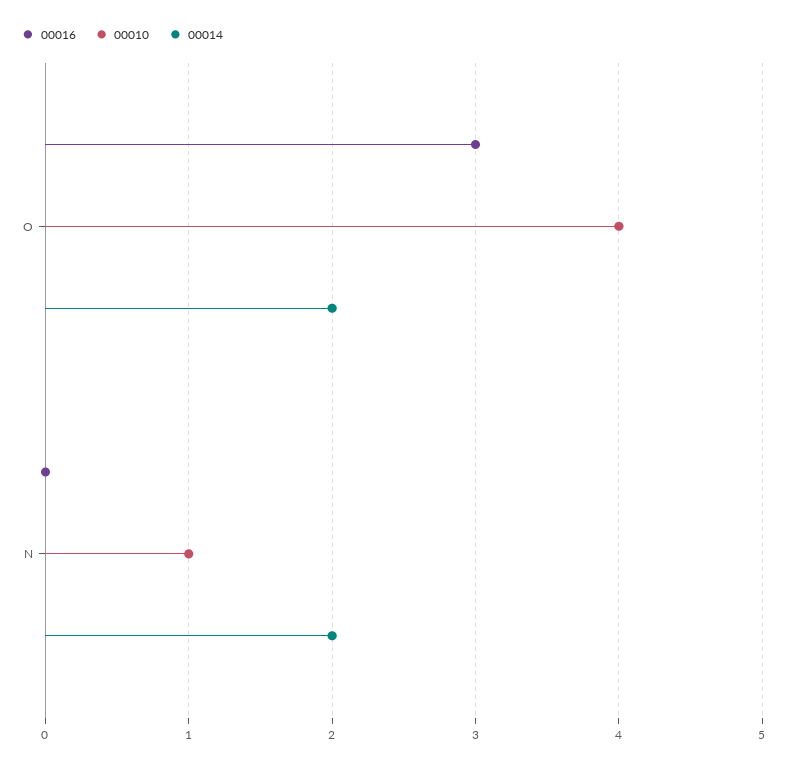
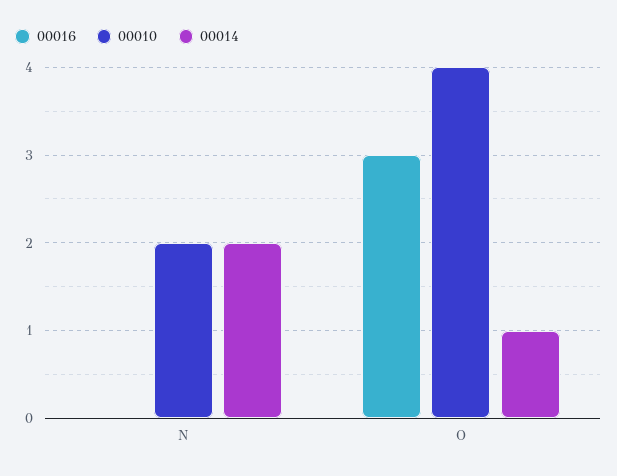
00014, O: 2 -> 1
00010, N: 1 -> 2

